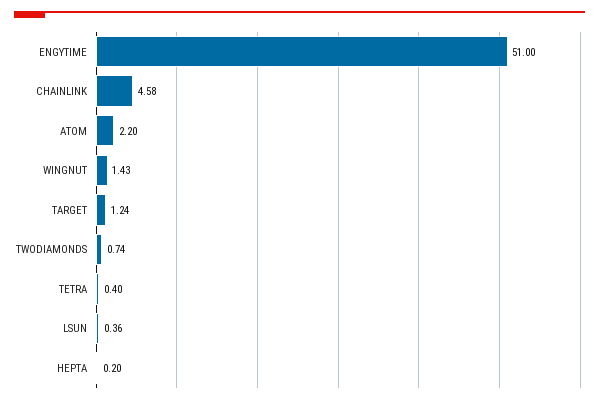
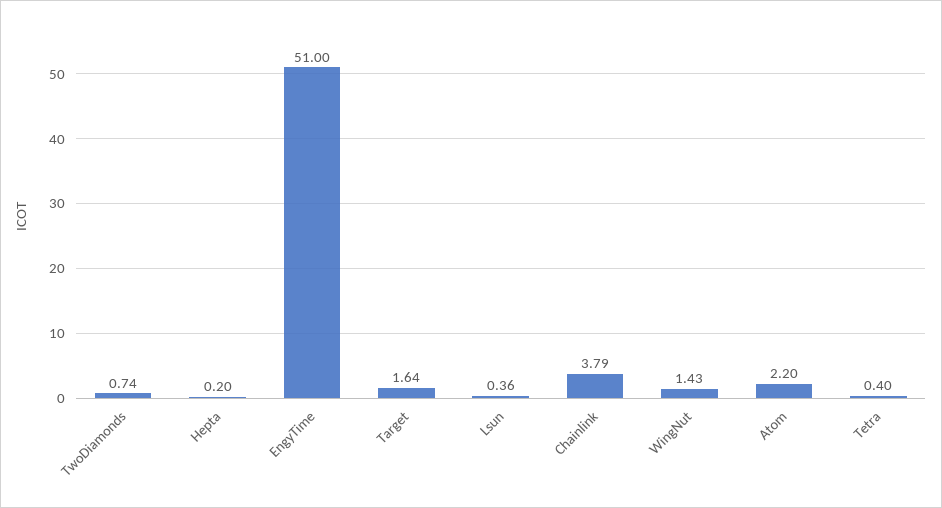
CHAINLINK: 4.58 -> 3.79
TARGET: 1.24 -> 1.64

